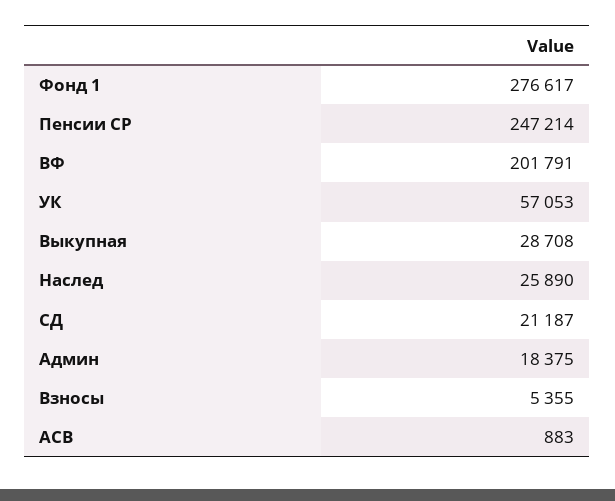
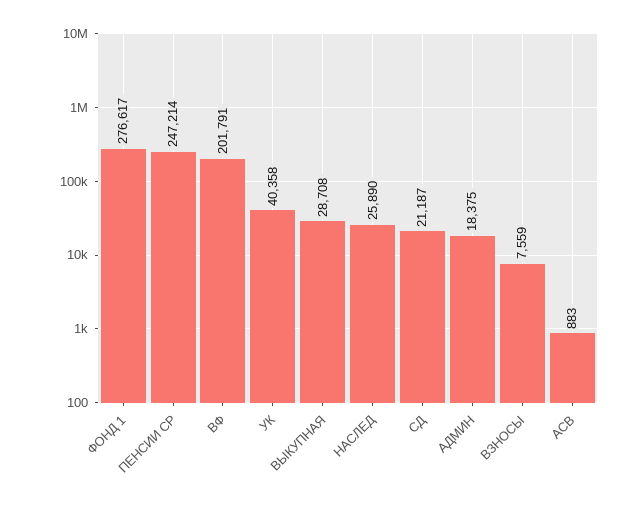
УК: 57053 -> 40358
Взносы: 5355 -> 7559

